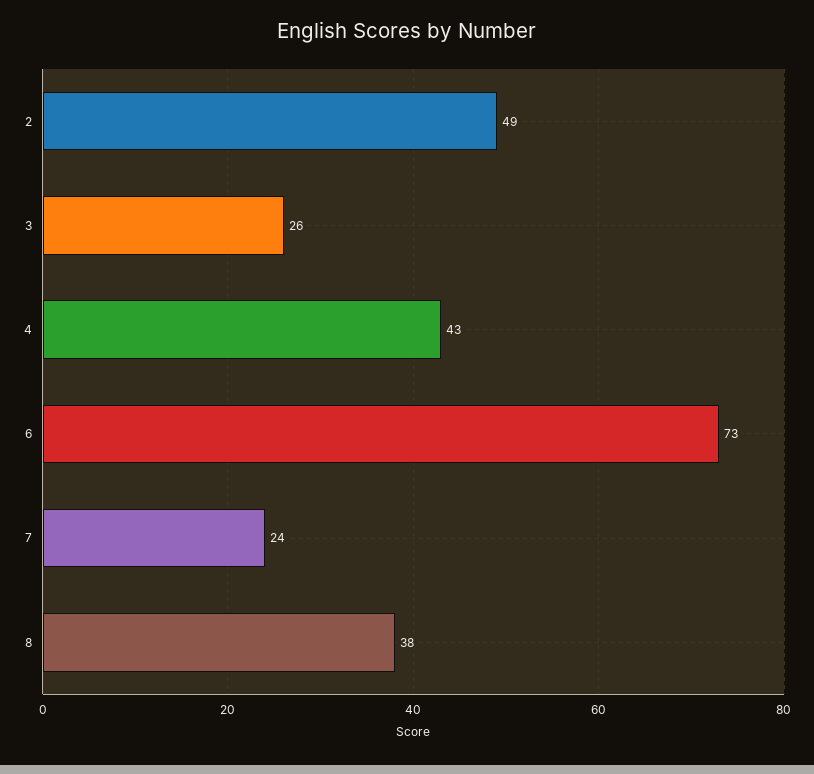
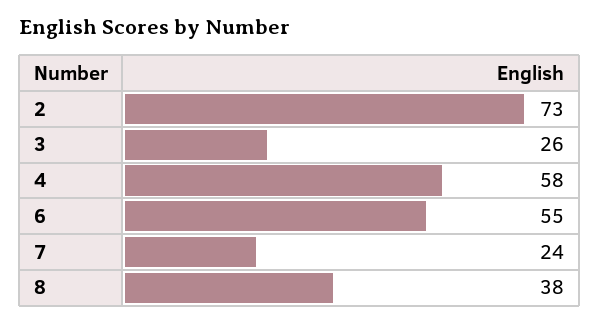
2: 49 -> 73
4: 43 -> 58
6: 73 -> 55

